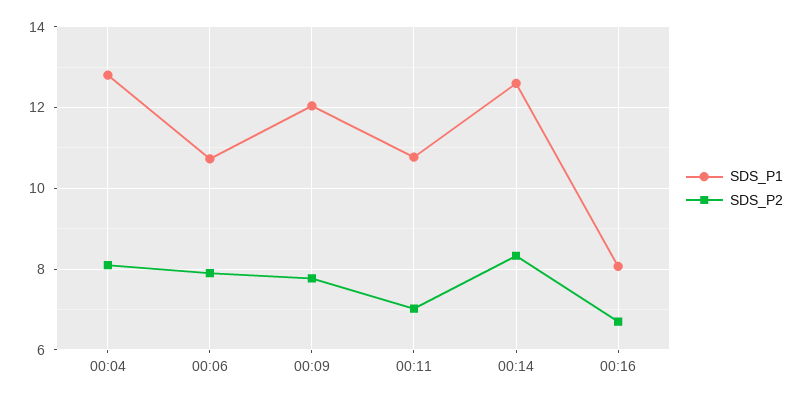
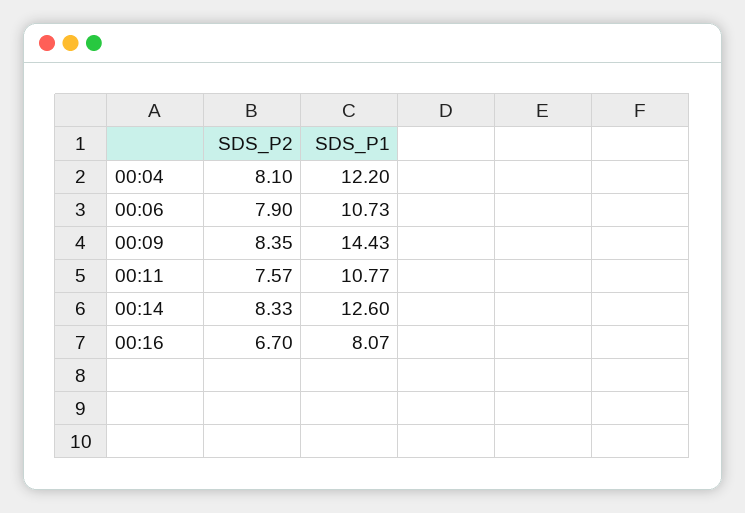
SDS_P1, 00:04: 12.8 -> 12.2
SDS_P1, 00:09: 12 -> 14.43
SDS_P2, 00:09: 7.8 -> 8.35
SDS_P2, 00:11: 7 -> 7.57

